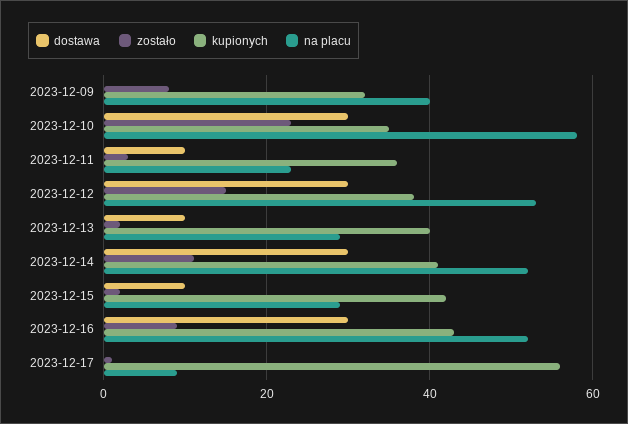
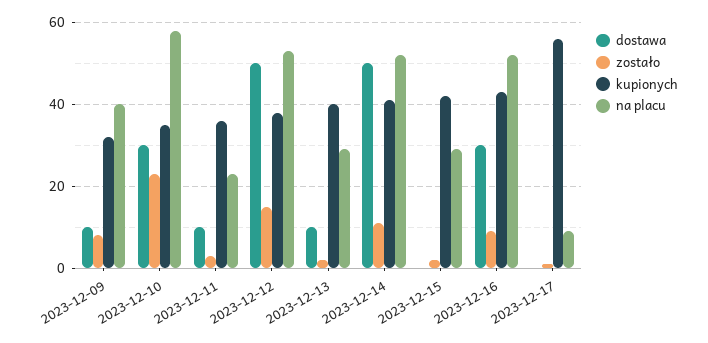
dostawa, 2023-12-09: 0 -> 10
dostawa, 2023-12-12: 30 -> 50
dostawa, 2023-12-14: 30 -> 50
dostawa, 2023-12-15: 10 -> 0

